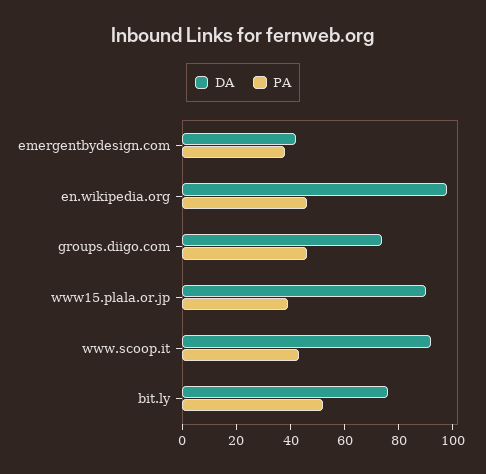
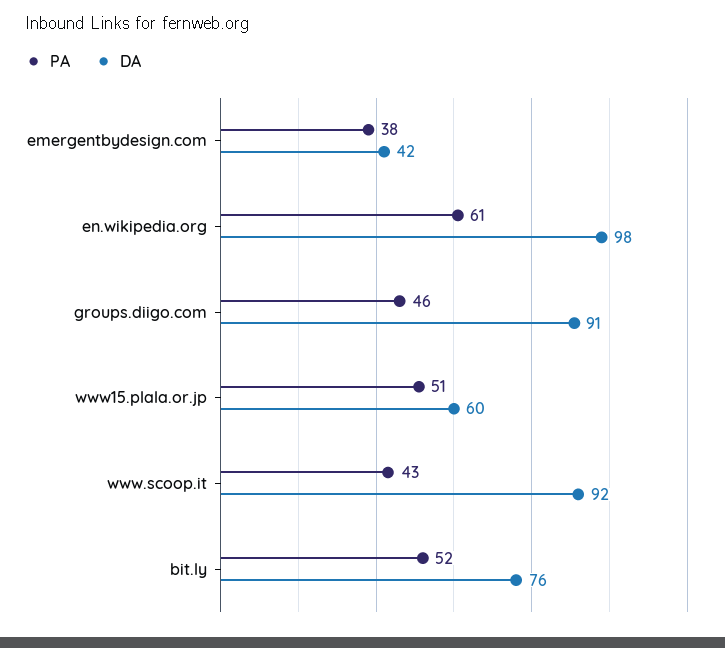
PA, en.wikipedia.org: 45 -> 61
DA, groups.diigo.com: 75 -> 91
DA, www15.plala.or.jp: 90 -> 60
PA, www15.plala.or.jp: 40 -> 51

